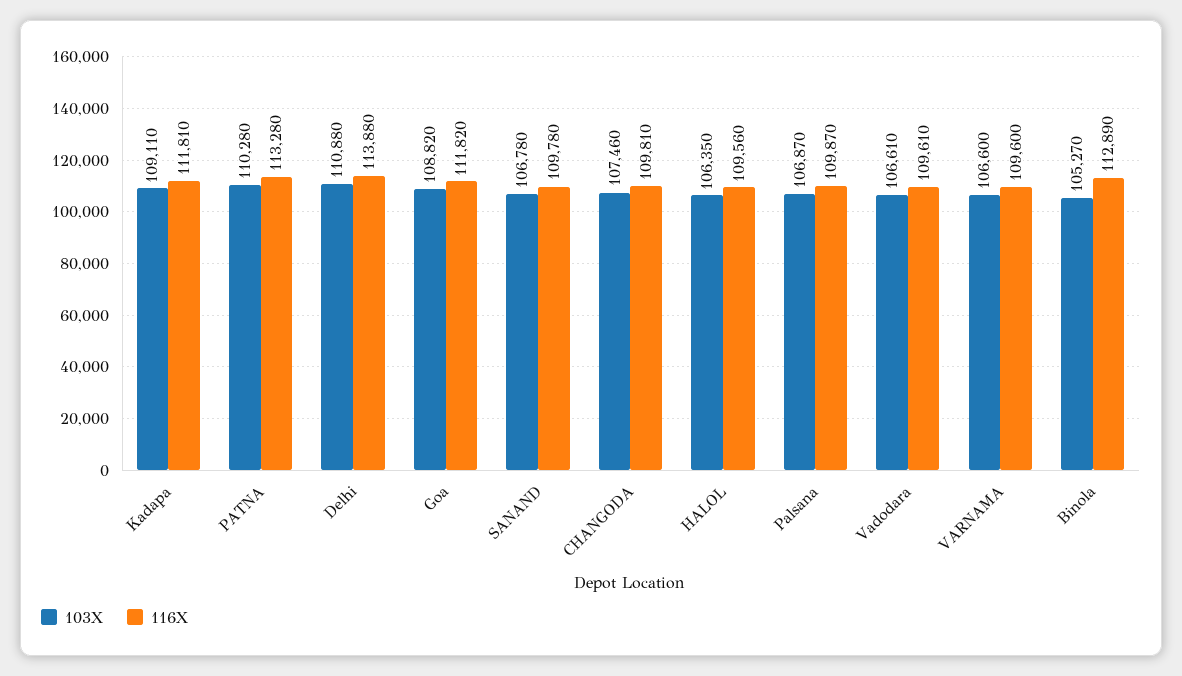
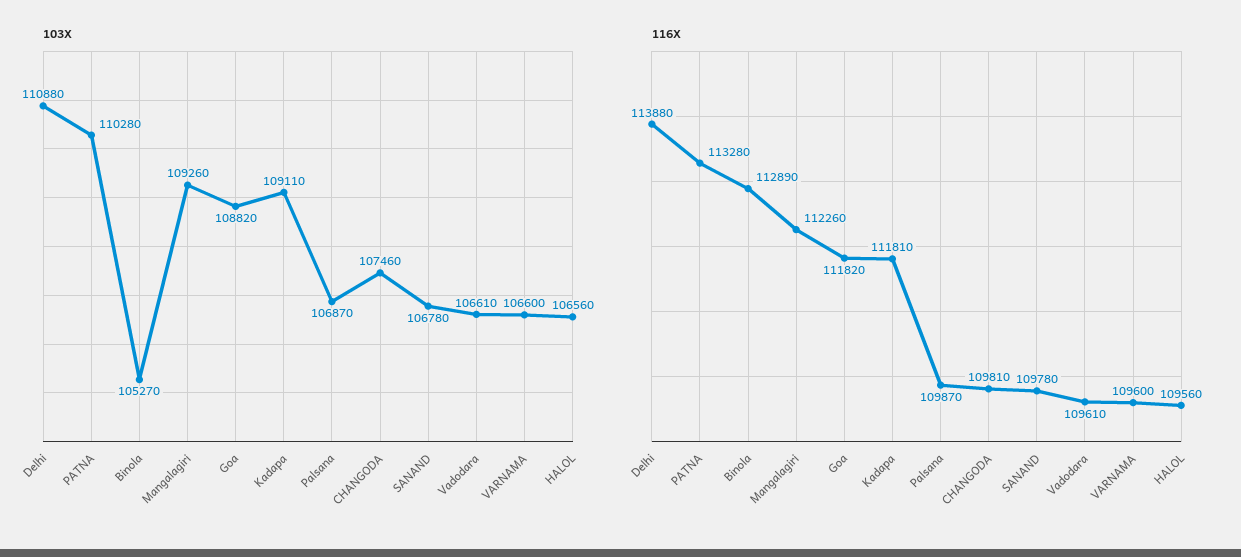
103X, HALOL: 106350 -> 106560
103X, Mangalagiri: none -> 109260
116X, Mangalagiri: none -> 112260

